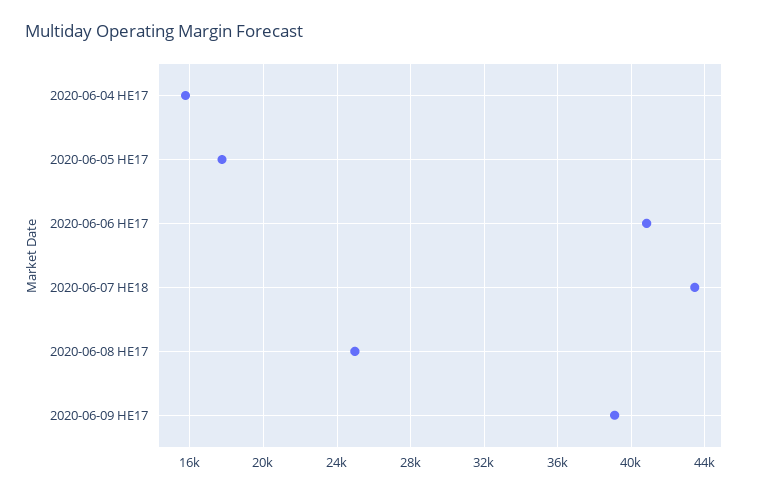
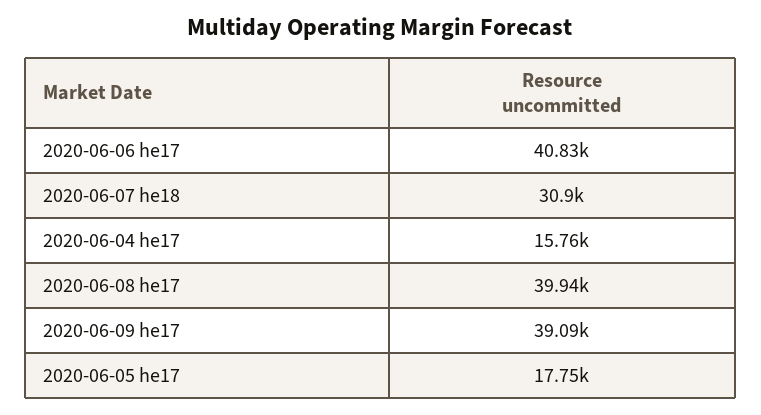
2020-06-07 HE18: 43500 -> 30900
2020-06-08 HE17: 25000 -> 39940

